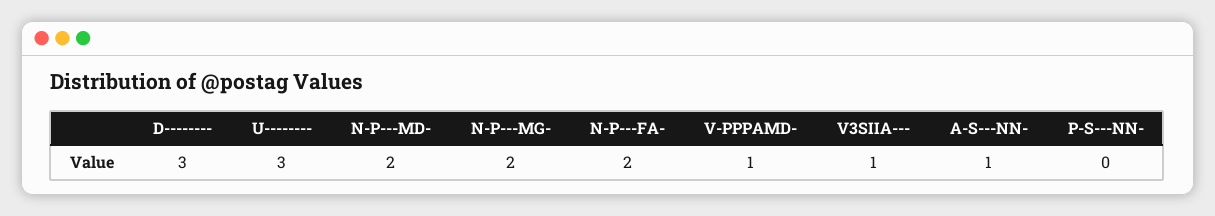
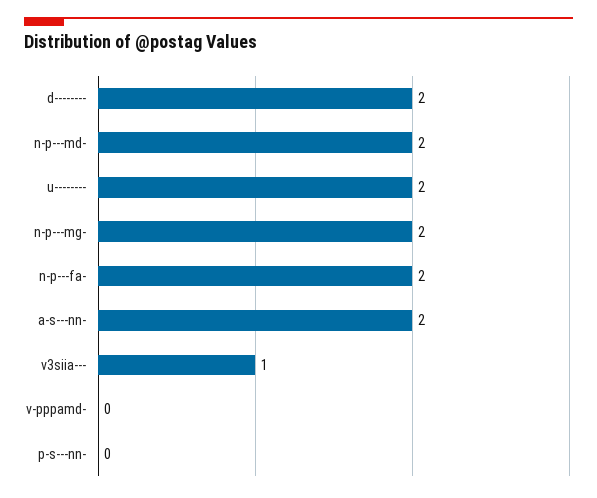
D--------: 3 -> 2
U--------: 3 -> 2
V-PPPAMD-: 1 -> 0
A-S---NN-: 1 -> 2

